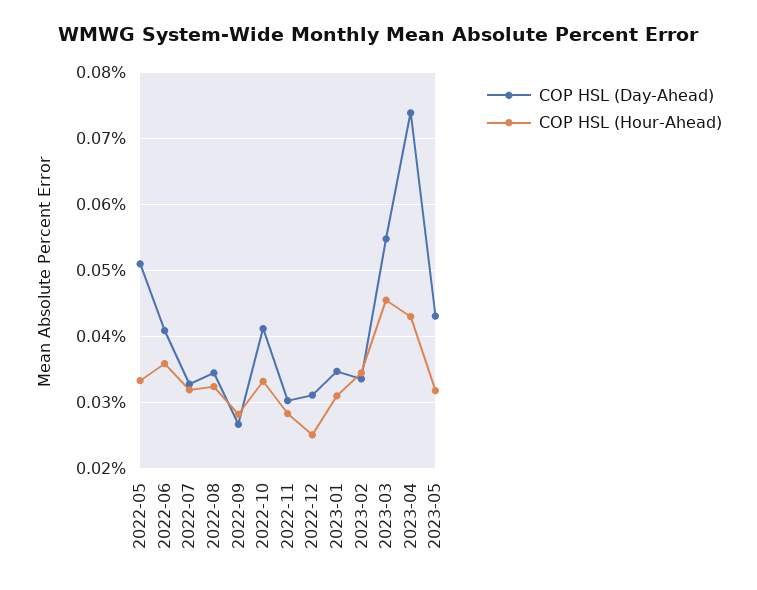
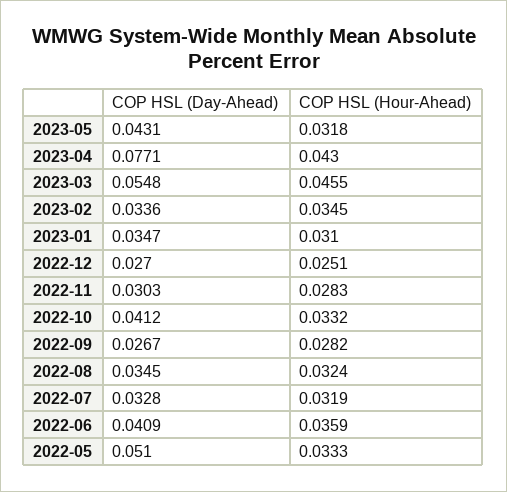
COP HSL (Day-Ahead), 2022-12: 0.031 -> 0.027
COP HSL (Day-Ahead), 2023-04: 0.074 -> 0.0771

